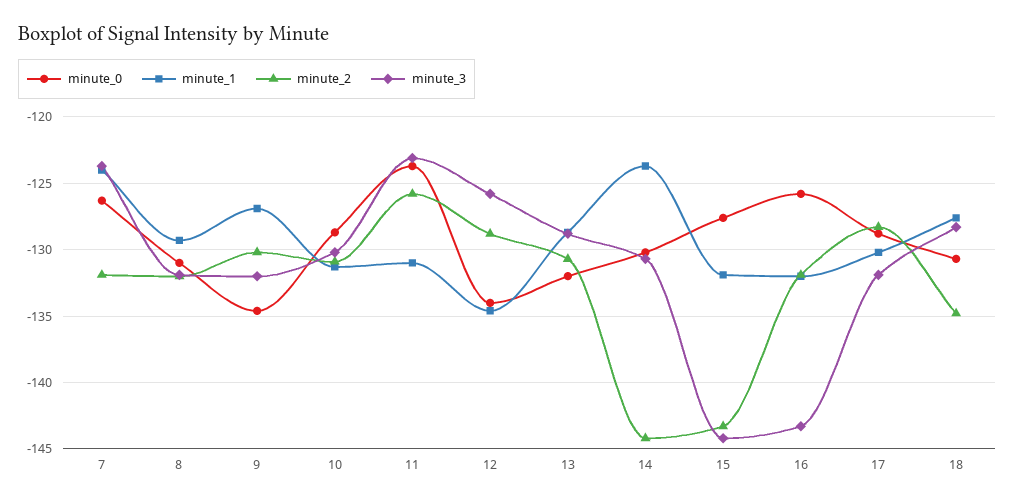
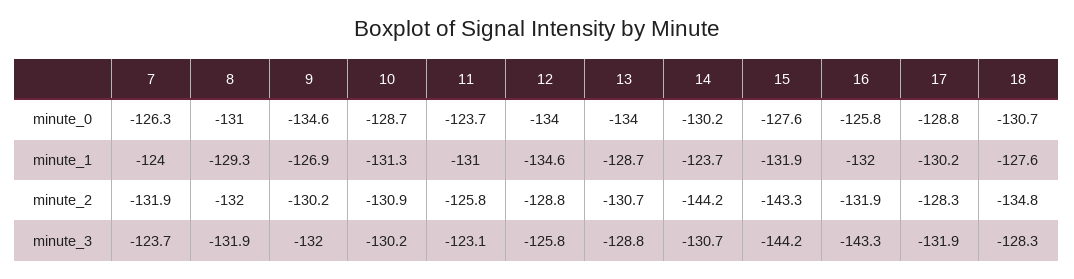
minute_0, 13: -132 -> -134

